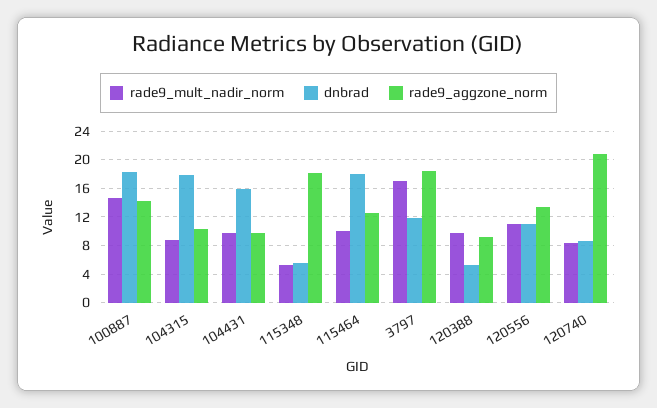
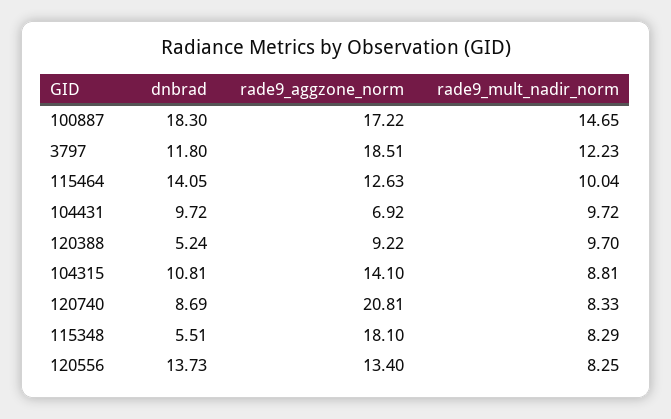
rade9_aggzone_norm, 100887: 14 -> 17.22
dnbrad, 104315: 18 -> 10.81
rade9_aggzone_norm, 104315: 10 -> 14.1
dnbrad, 104431: 16 -> 9.72
rade9_aggzone_norm, 104431: 10 -> 6.92
rade9_mult_nadir_norm, 115348: 5 -> 8.29
dnbrad, 115464: 18 -> 14.05
rade9_mult_nadir_norm, 3797: 17 -> 12.23
rade9_mult_nadir_norm, 120556: 11 -> 8.25
dnbrad, 120556: 11 -> 13.73

